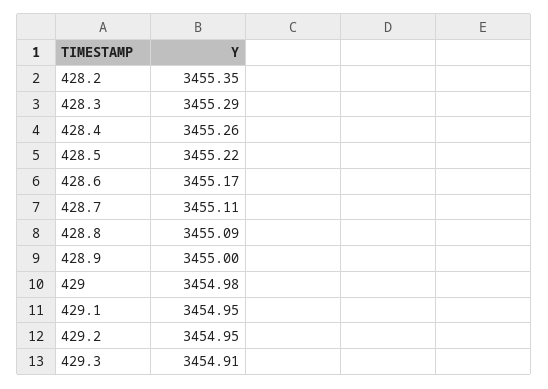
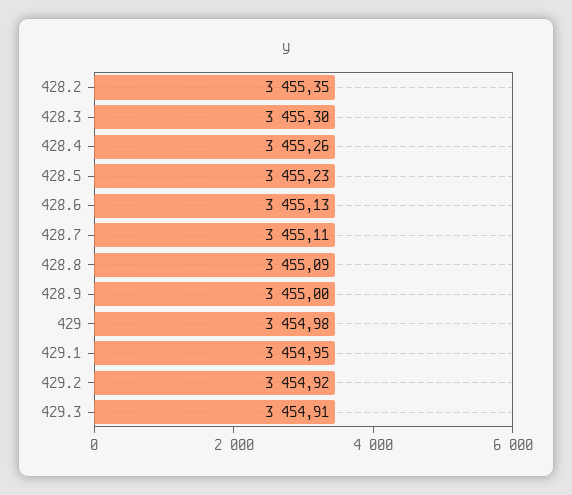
428.3: 3455.29 -> 3455.3
428.5: 3455.22 -> 3455.23
428.6: 3455.17 -> 3455.13
429.2: 3454.95 -> 3454.92

